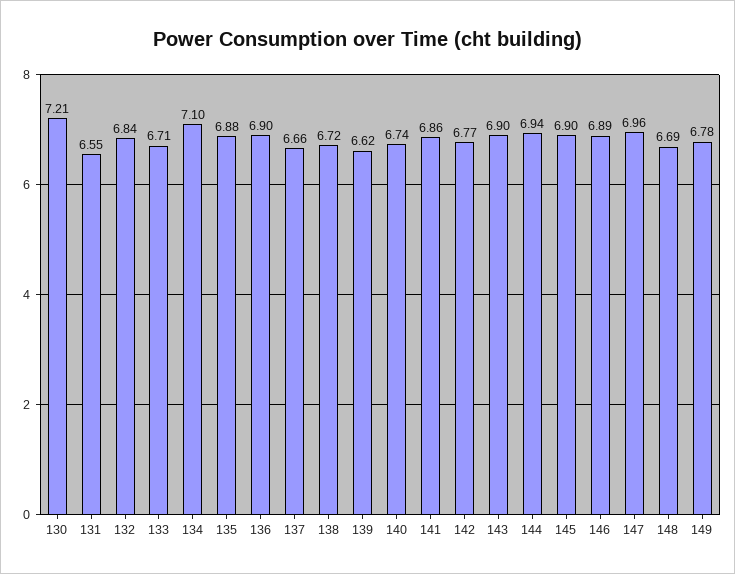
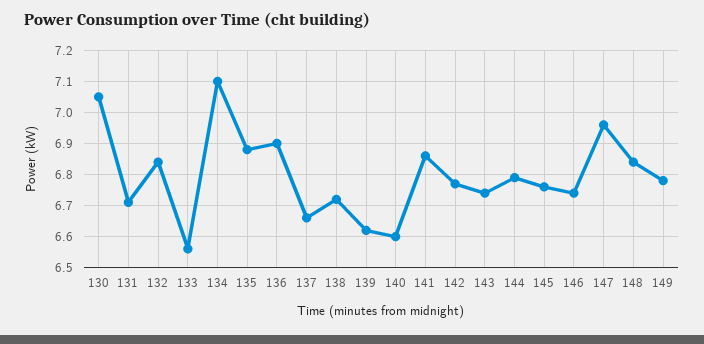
130: 7.21 -> 7.05
131: 6.55 -> 6.7
133: 6.71 -> 6.55
140: 6.74 -> 6.6
143: 6.9 -> 6.75
144: 6.94 -> 6.8
145: 6.9 -> 6.75
146: 6.89 -> 6.75
148: 6.69 -> 6.85

